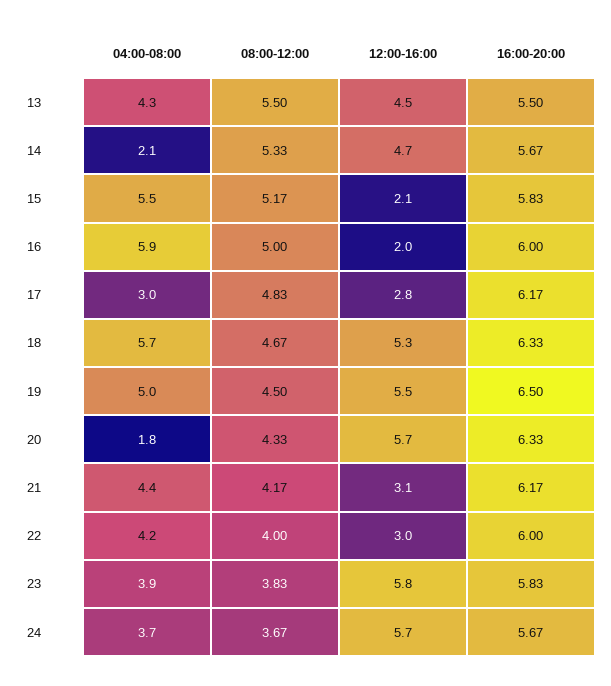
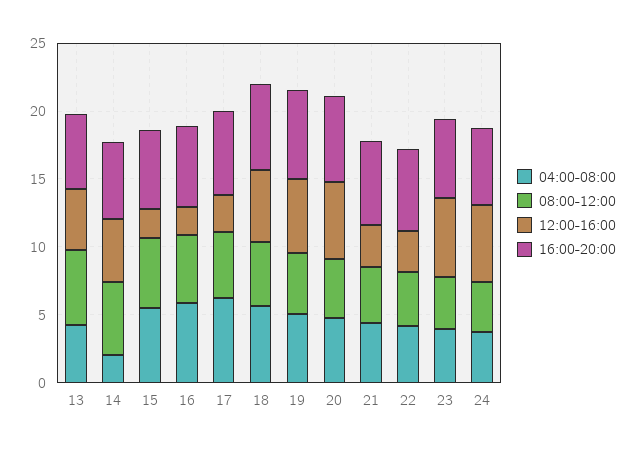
04:00-08:00, 17: 3 -> 6
04:00-08:00, 20: 1.8 -> 5

